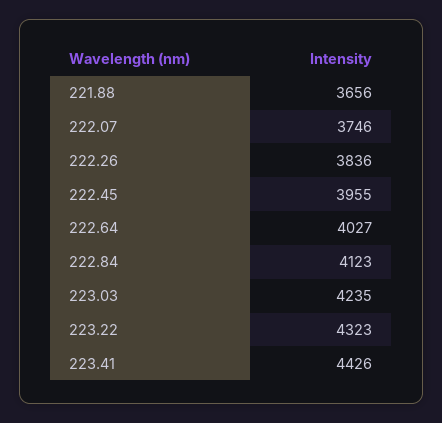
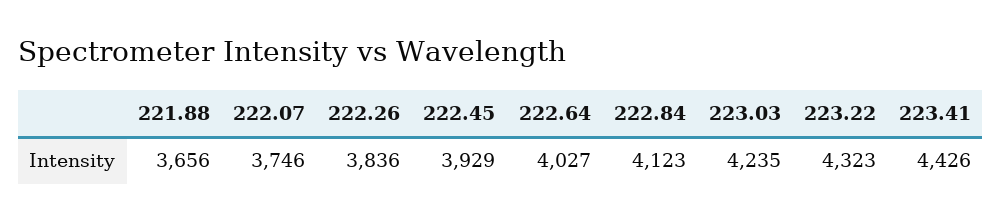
222.45: 3955 -> 3929

